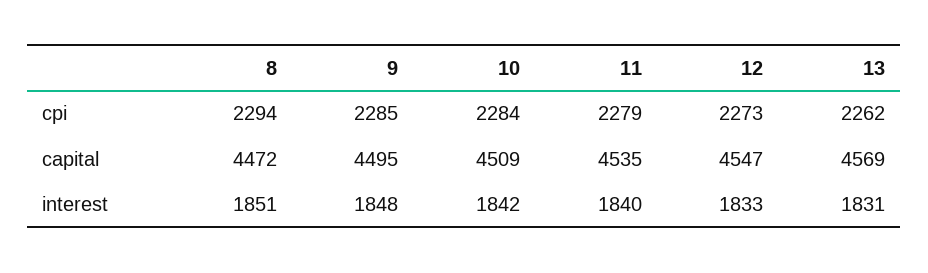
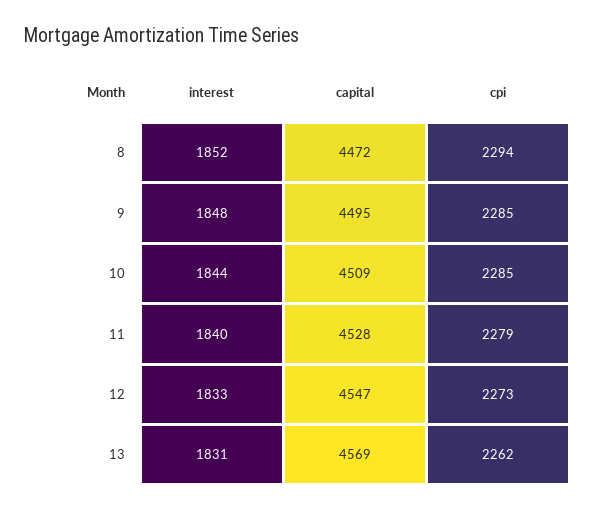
10, cpi: 2284 -> 2285
11, capital: 4535 -> 4528
8, interest: 1851 -> 1852
10, interest: 1842 -> 1844

